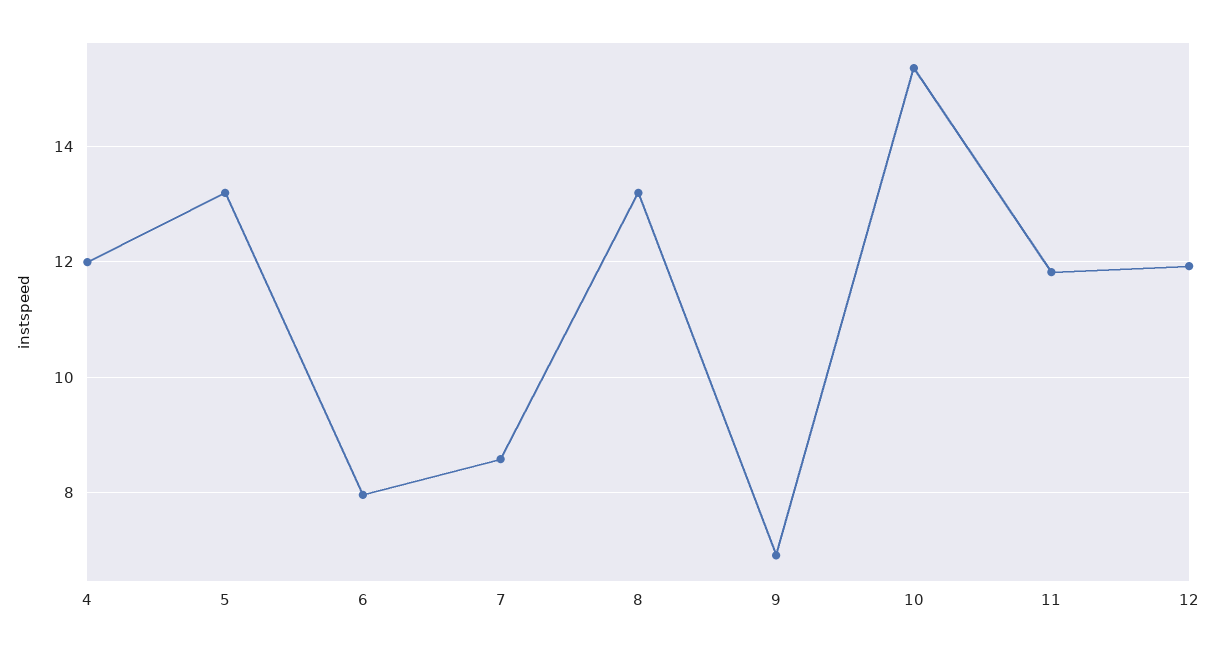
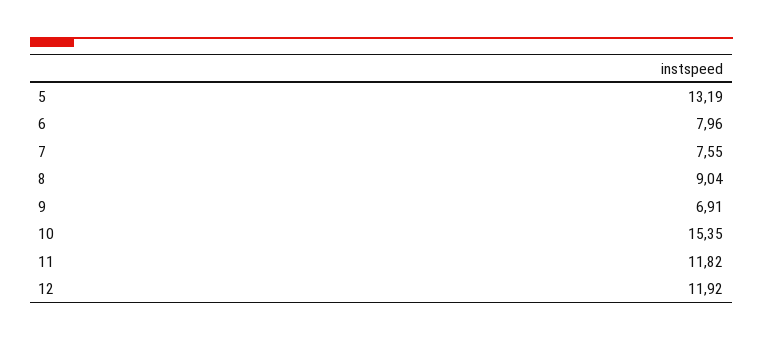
4: 12 -> none
7: 8.6 -> 7.55
8: 13.2 -> 9.04

